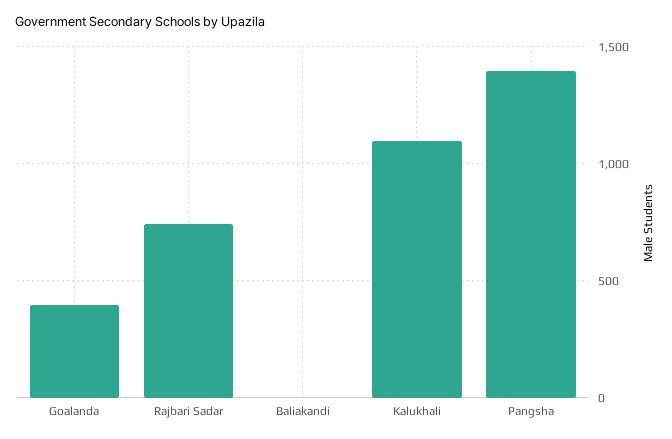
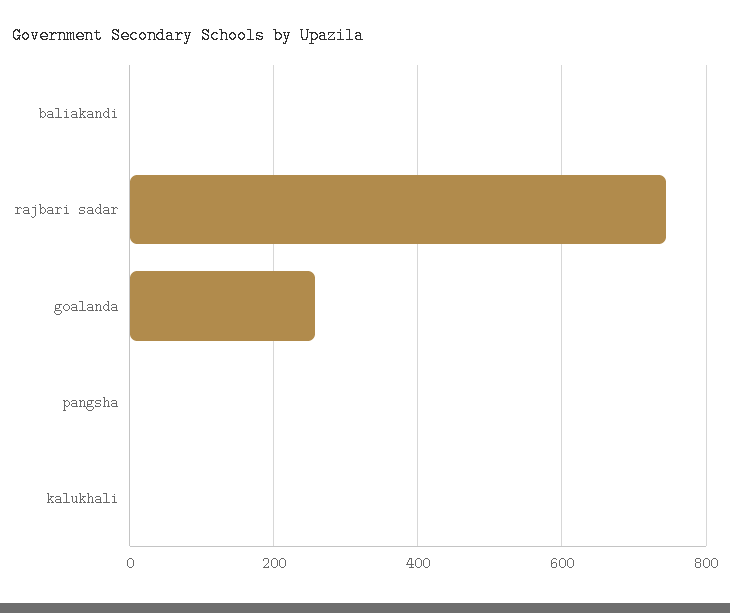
Goalanda: 400 -> 260
Kalukhali: 1100 -> 0
Pangsha: 1400 -> 0

